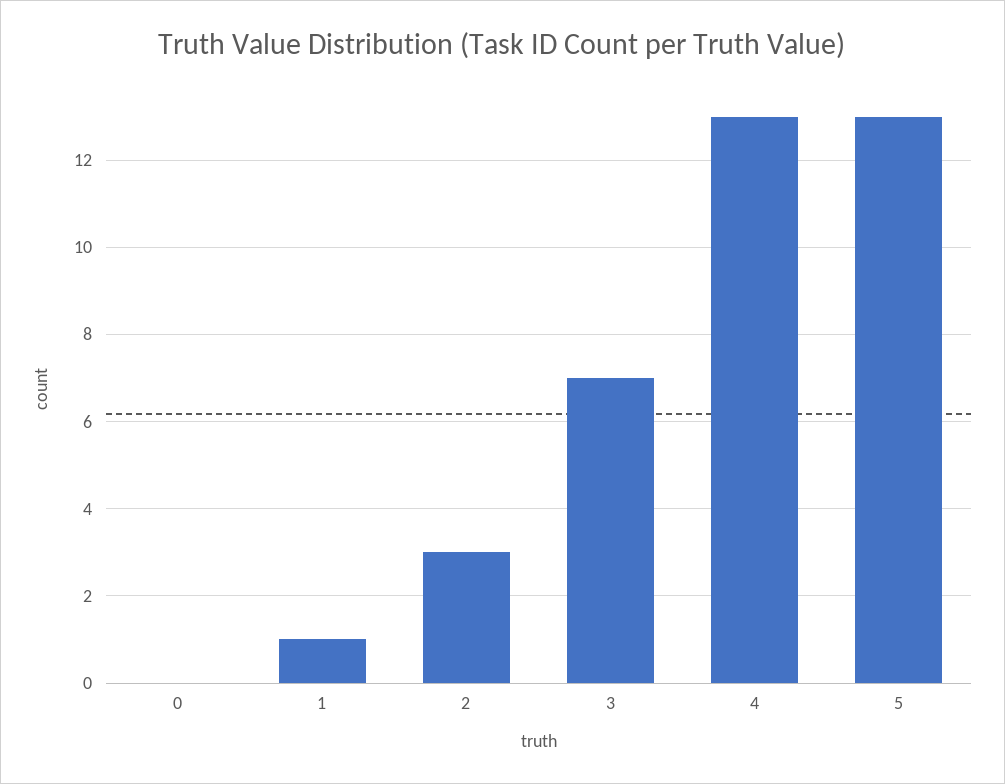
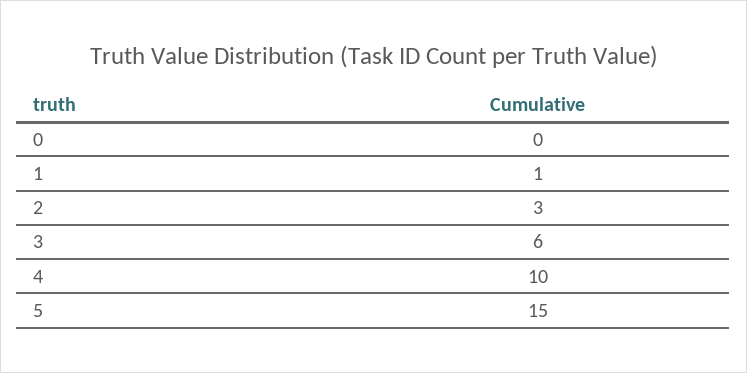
3: 7 -> 6
4: 13 -> 10
5: 13 -> 15

